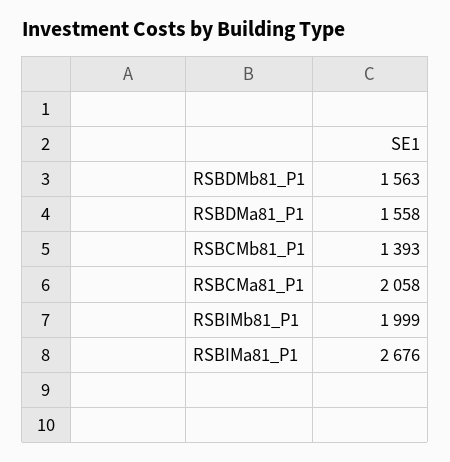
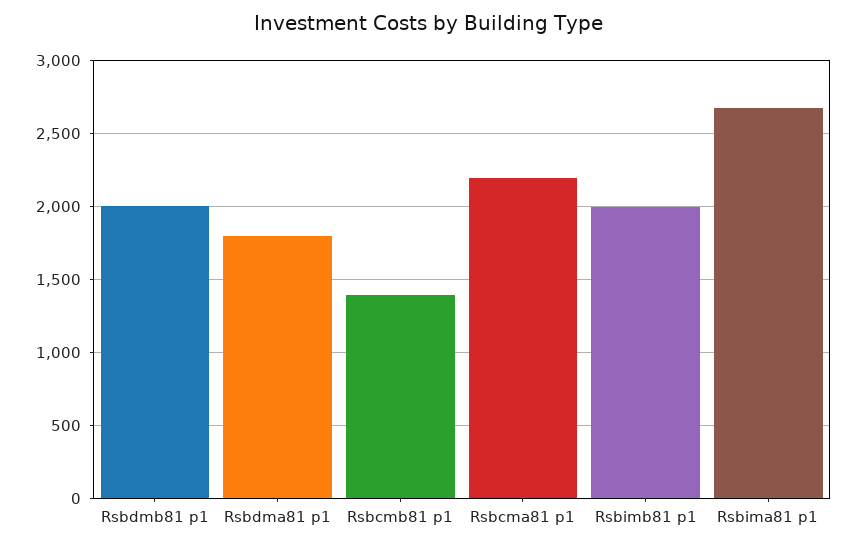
RSBDMb81_P1: 1563 -> 2000
RSBDMa81_P1: 1558 -> 1800
RSBCMa81_P1: 2058 -> 2200

